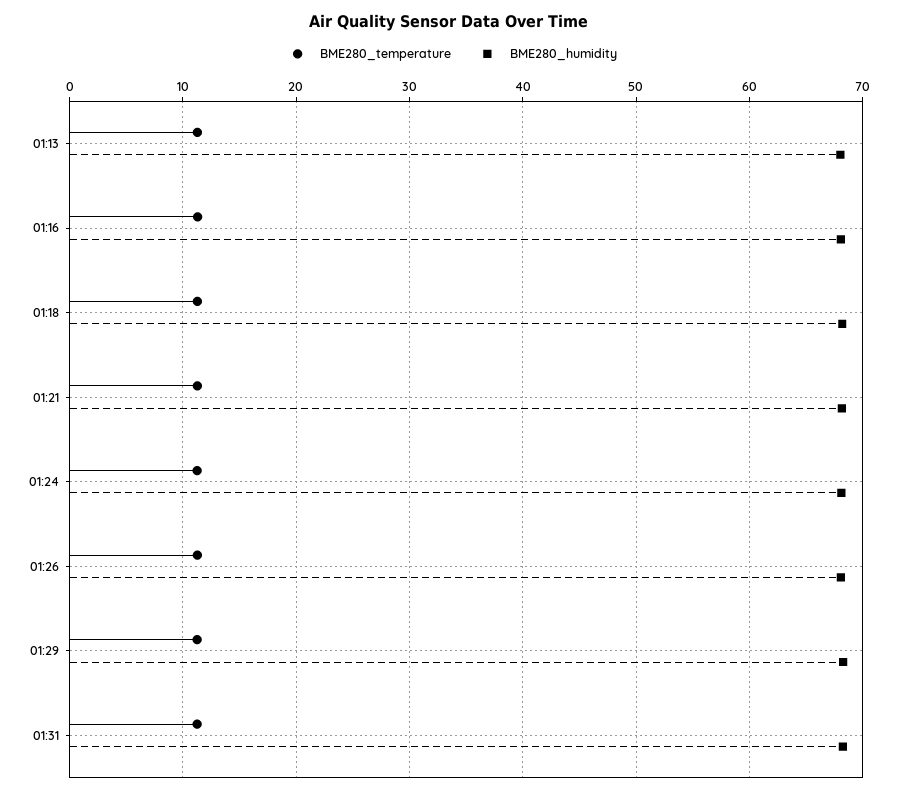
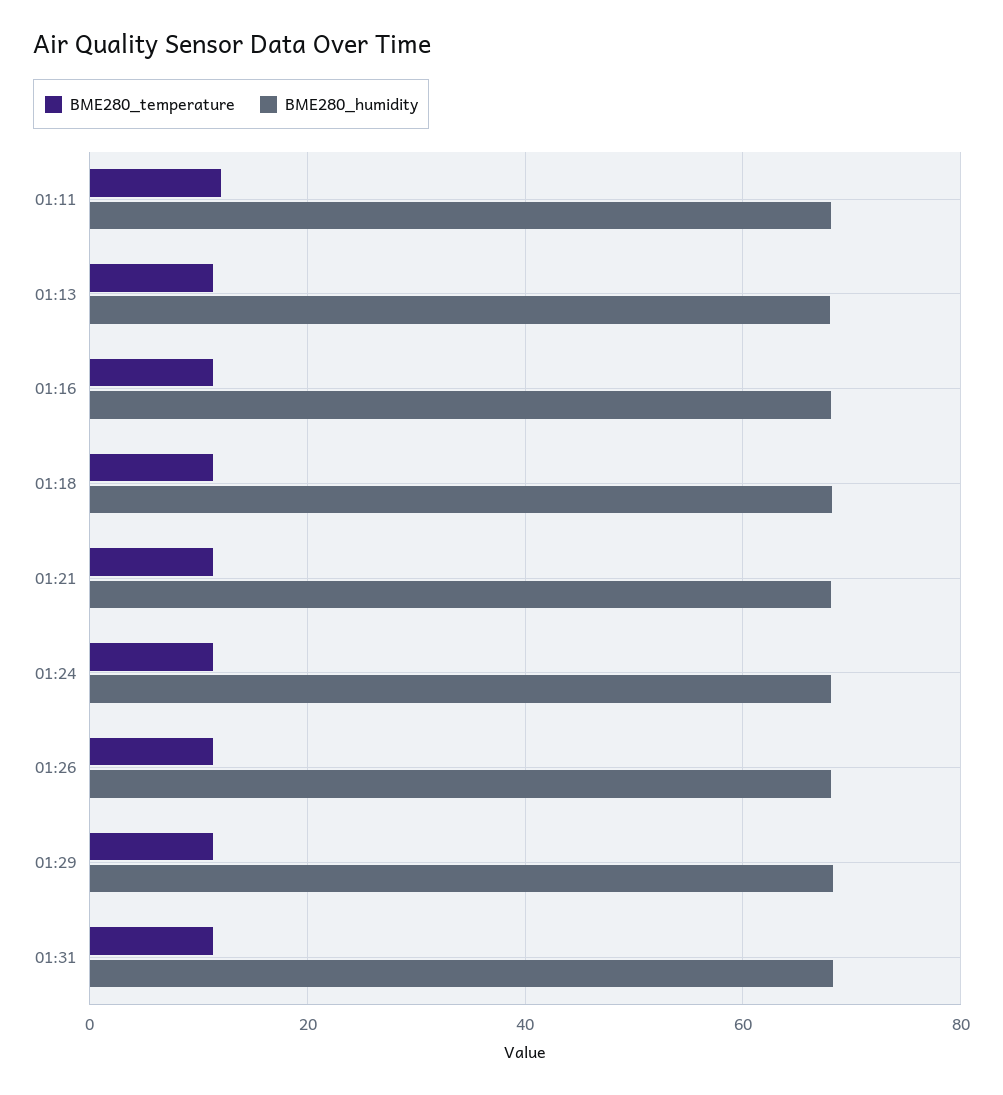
BME280_temperature, 01:11: none -> 12
BME280_humidity, 01:11: none -> 68

